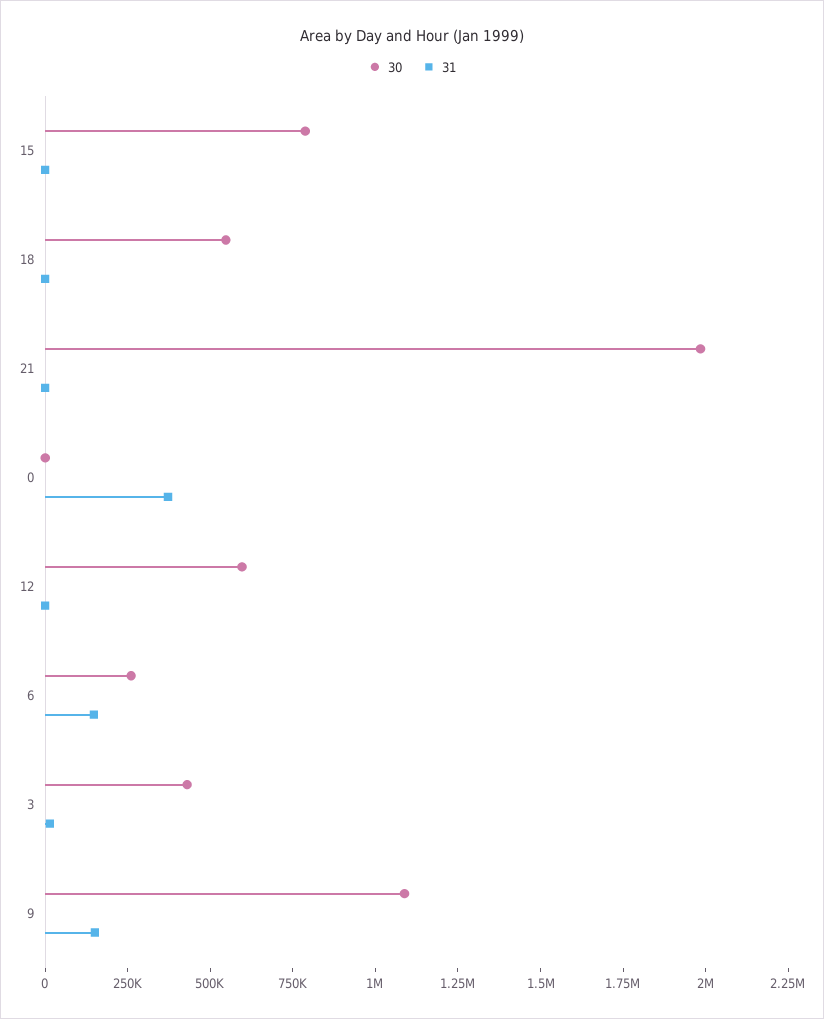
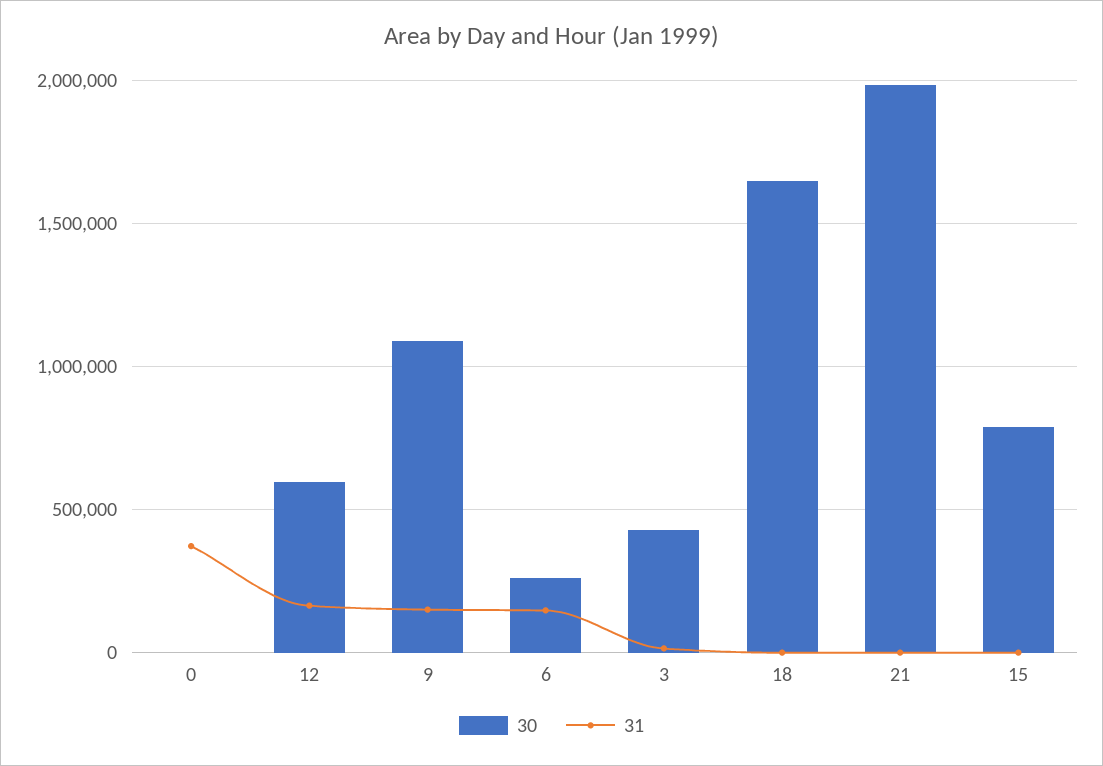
30, 18: 550000 -> 1650000
31, 12: 0 -> 150000

